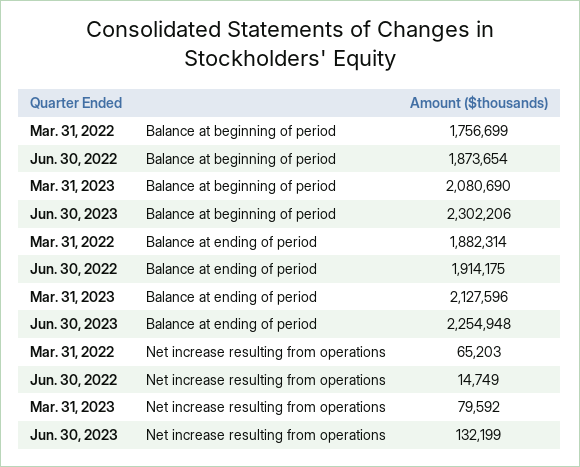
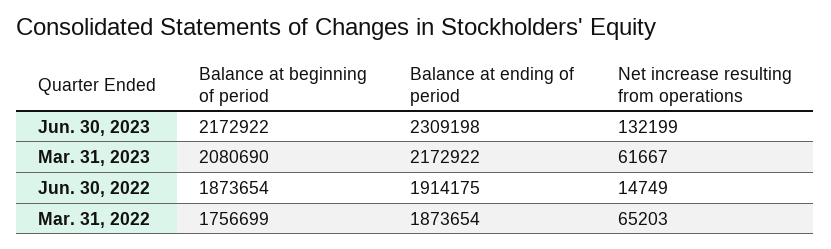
Jun. 30, 2023, Balance at beginning of period: 2302206 -> 2172922
Mar. 31, 2022, Balance at ending of period: 1882314 -> 1873654
Mar. 31, 2023, Balance at ending of period: 2127596 -> 2172922
Jun. 30, 2023, Balance at ending of period: 2254948 -> 2309198
Mar. 31, 2023, Net increase resulting from operations: 79592 -> 61667

